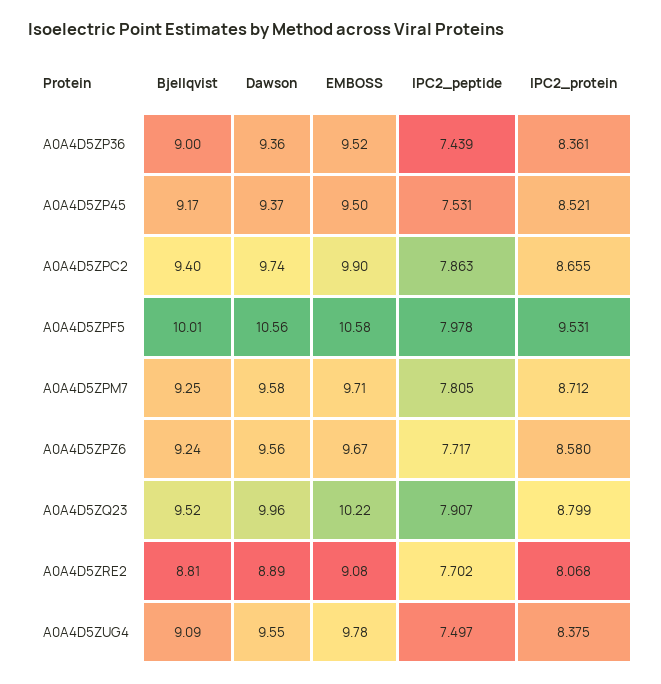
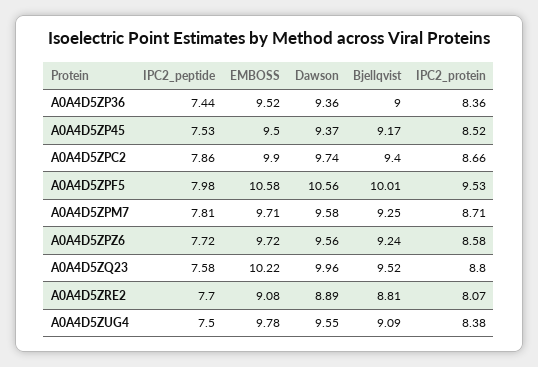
EMBOSS, A0A4D5ZPZ6: 9.67 -> 9.72
IPC2_peptide, A0A4D5ZQ23: 7.907 -> 7.58

